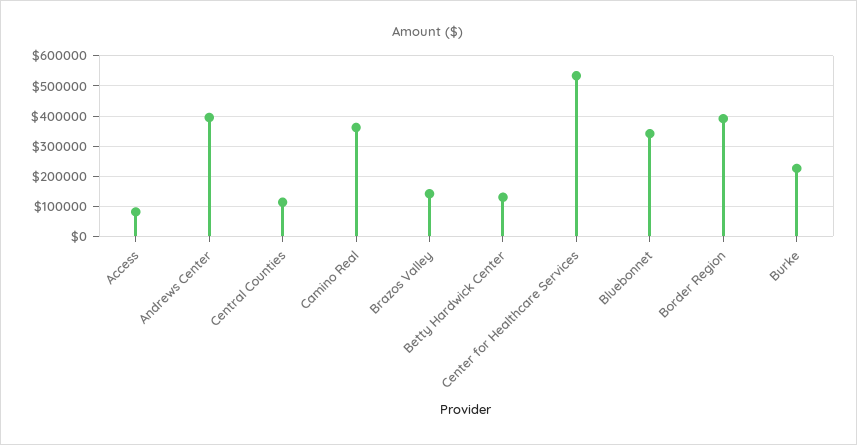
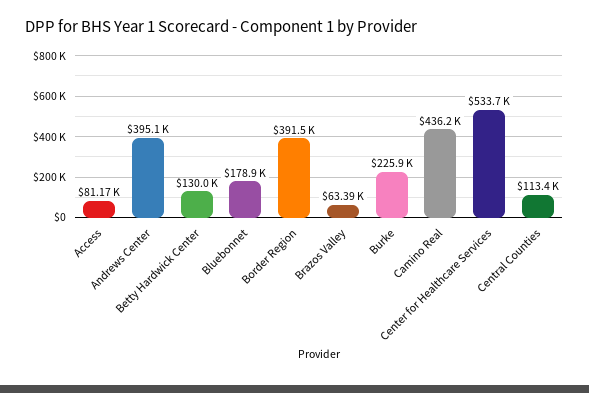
Camino Real: 360000 -> 436200
Brazos Valley: 140000 -> 63390
Bluebonnet: 340000 -> 178900

